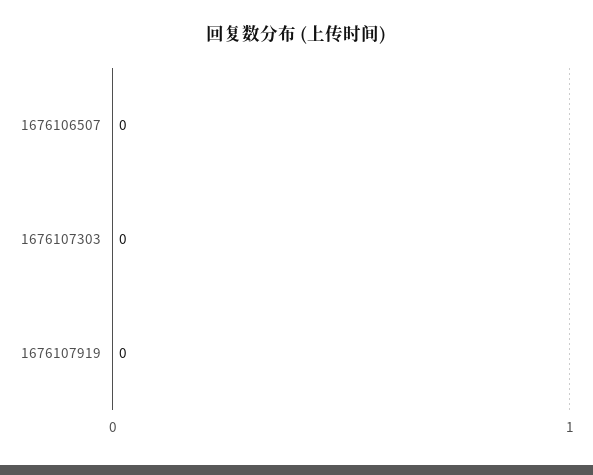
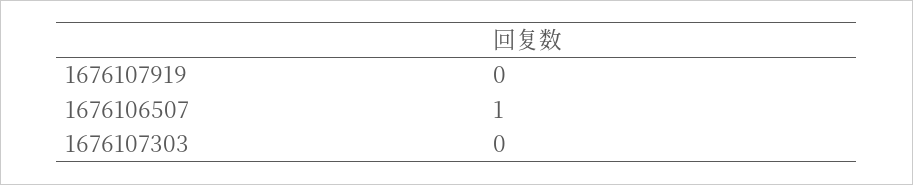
1676106507: 0 -> 1

